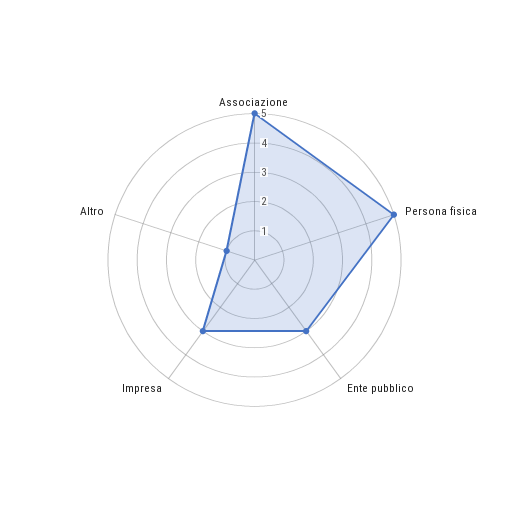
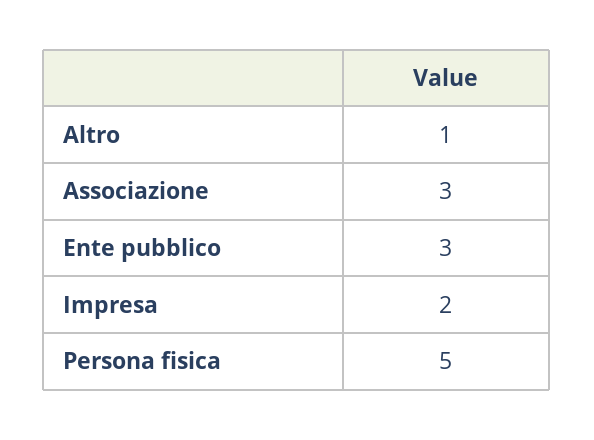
Associazione: 5 -> 3
Impresa: 3 -> 2

